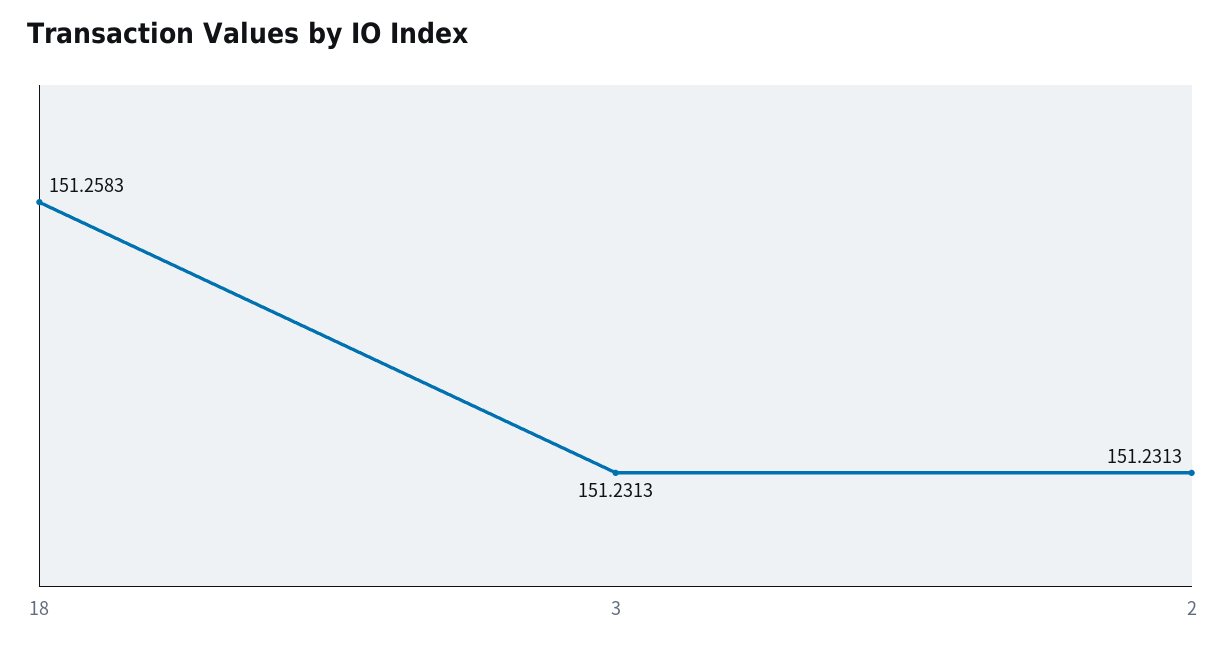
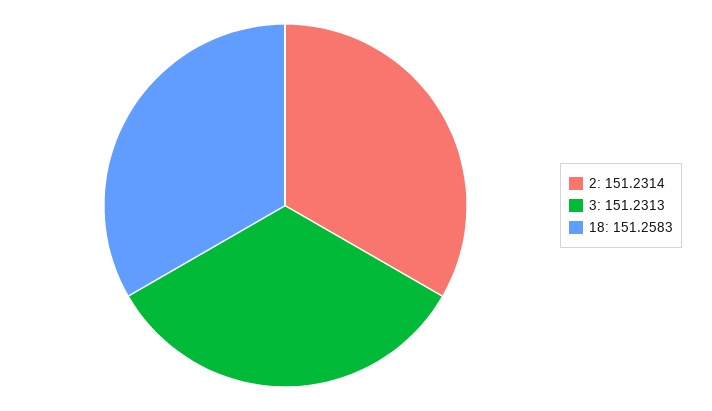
2: 151.2313 -> 151.2314

